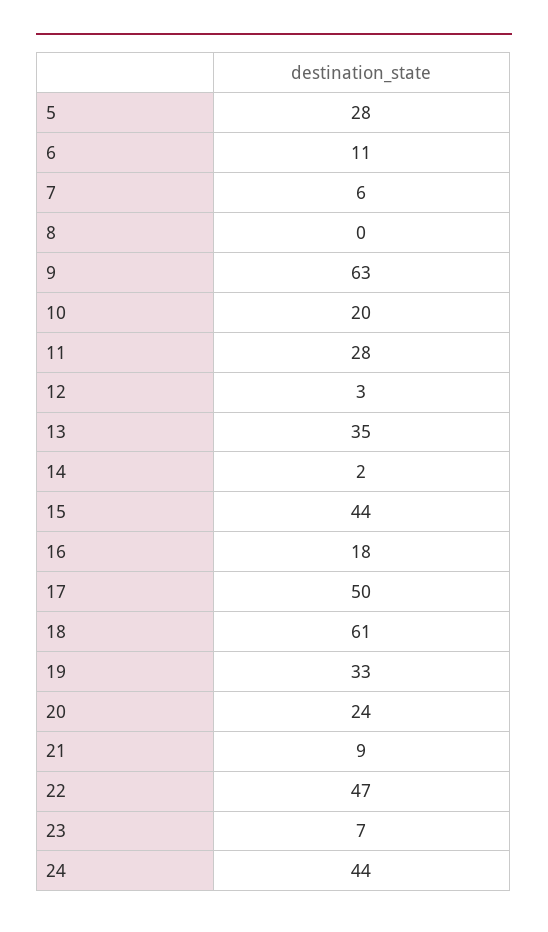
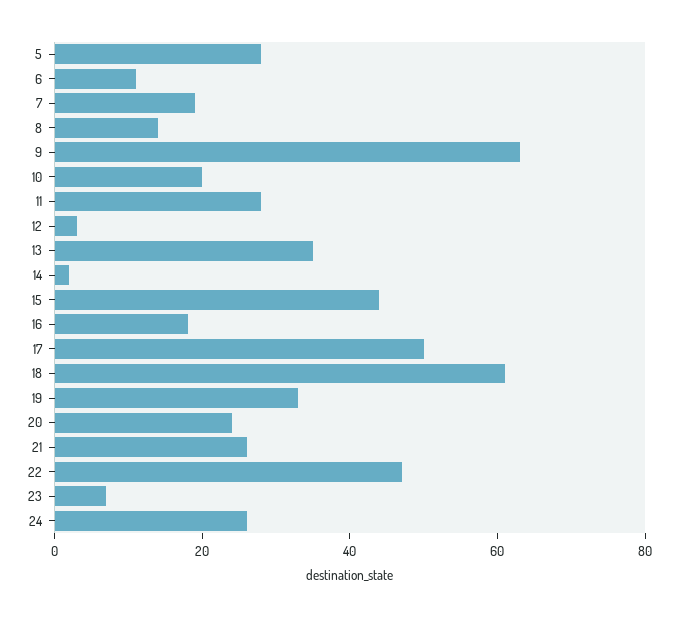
7: 6 -> 20
8: 0 -> 15
21: 9 -> 25
24: 44 -> 25

